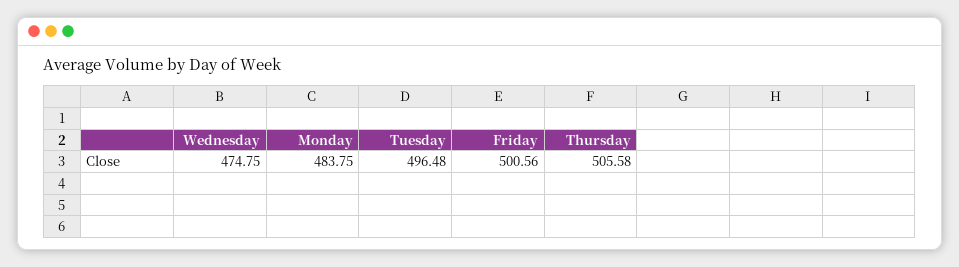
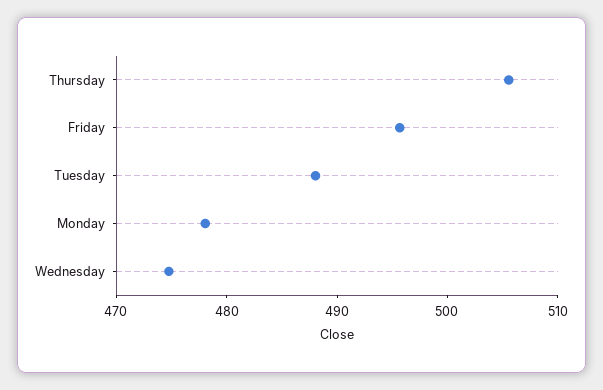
Monday: 483.75 -> 478
Tuesday: 496.48 -> 488
Friday: 500.56 -> 496

